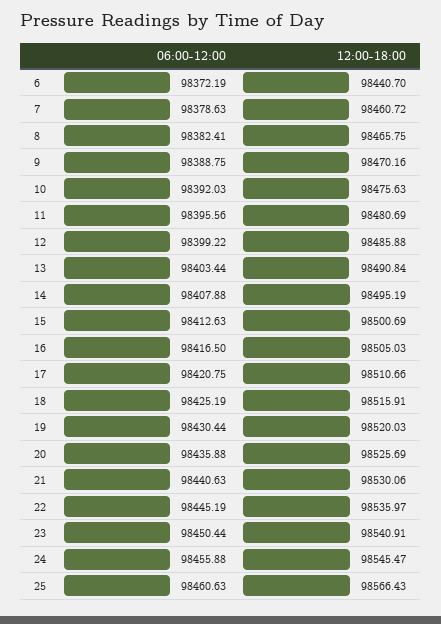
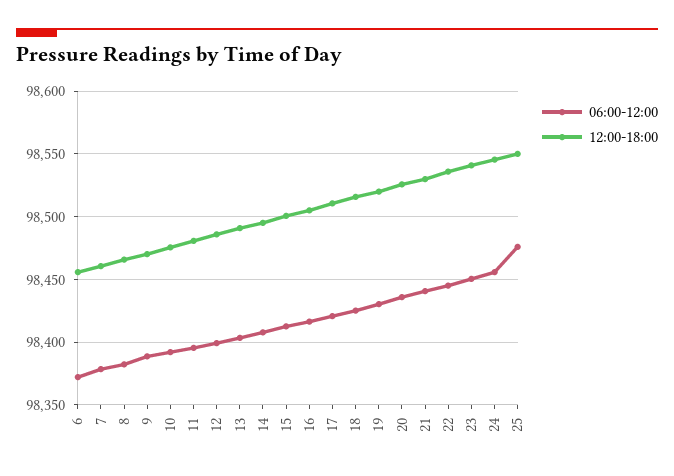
12:00-18:00, 6: 98440.7 -> 98455
06:00-12:00, 25: 98460.63 -> 98475
12:00-18:00, 25: 98566.43 -> 98550

